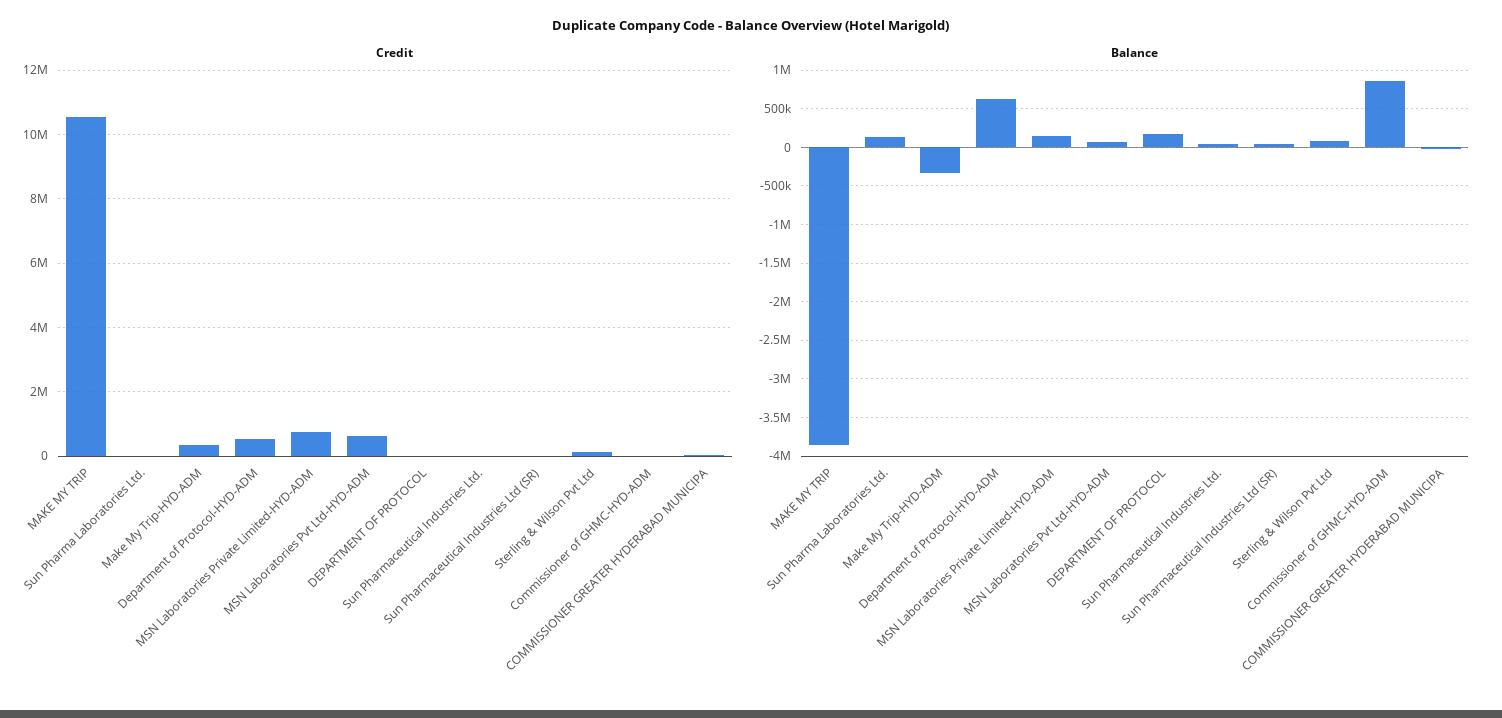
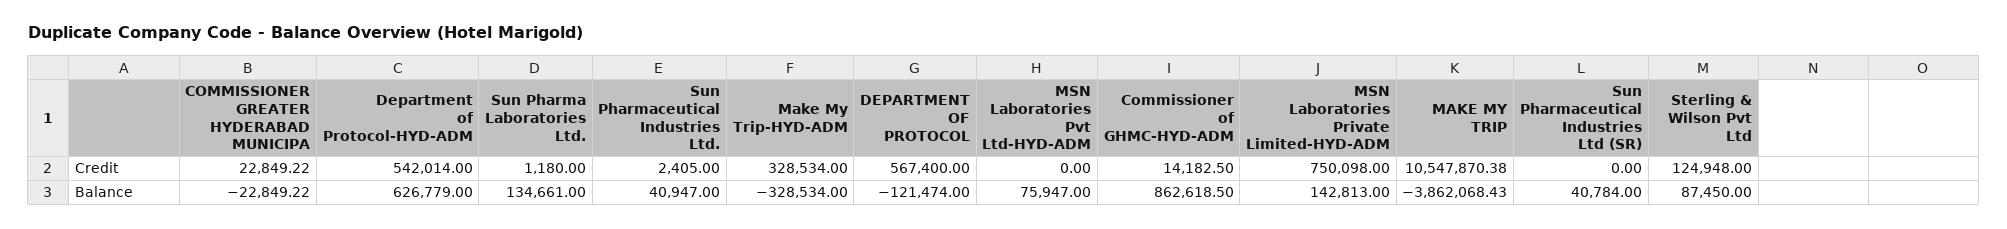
Credit, MSN Laboratories Pvt Ltd-HYD-ADM: 600000 -> 0
Credit, DEPARTMENT OF PROTOCOL: 0 -> 567400
Balance, DEPARTMENT OF PROTOCOL: 200000 -> -121474

